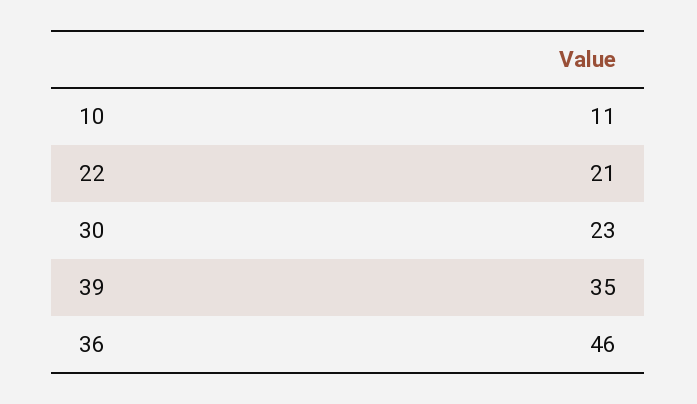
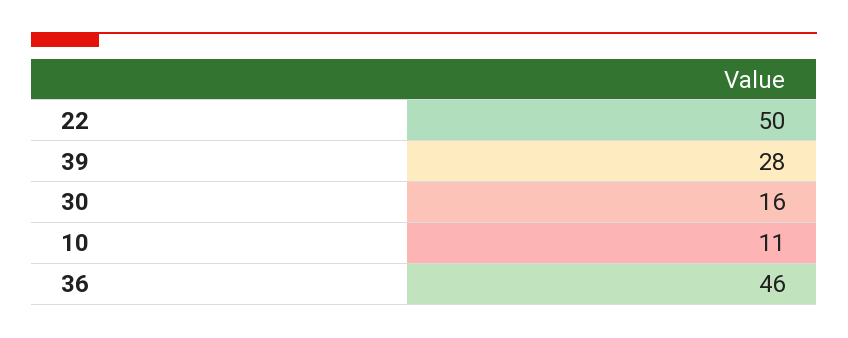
22: 21 -> 50
30: 23 -> 16
39: 35 -> 28

